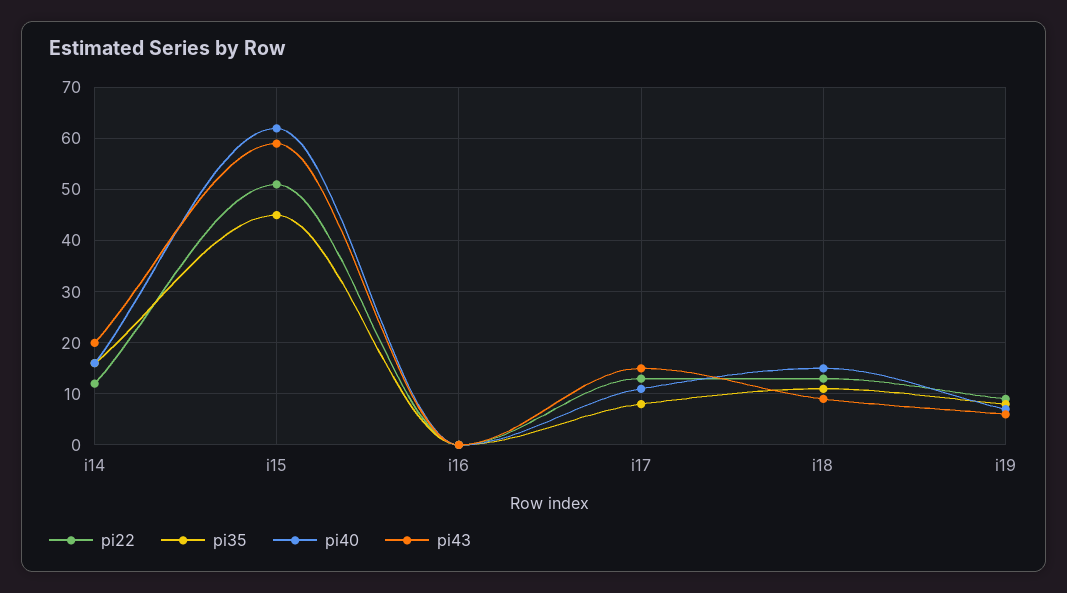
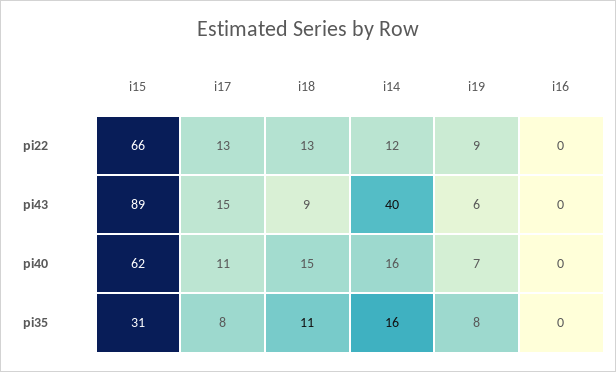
pi43, i14: 20 -> 40
pi22, i15: 50 -> 66
pi35, i15: 45 -> 31
pi43, i15: 60 -> 89

